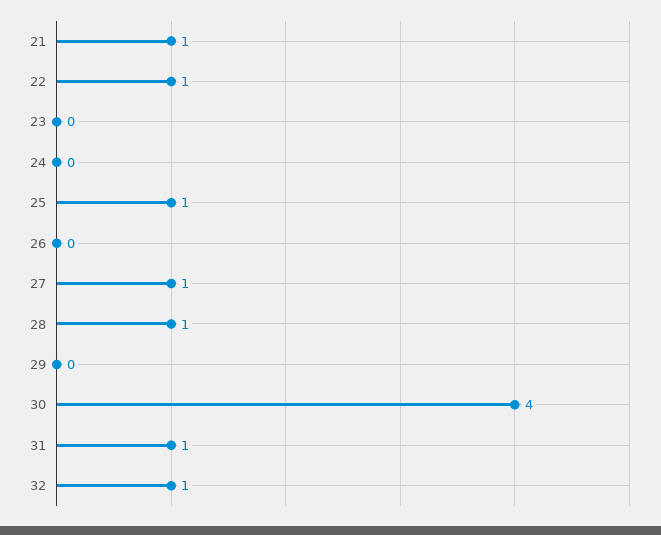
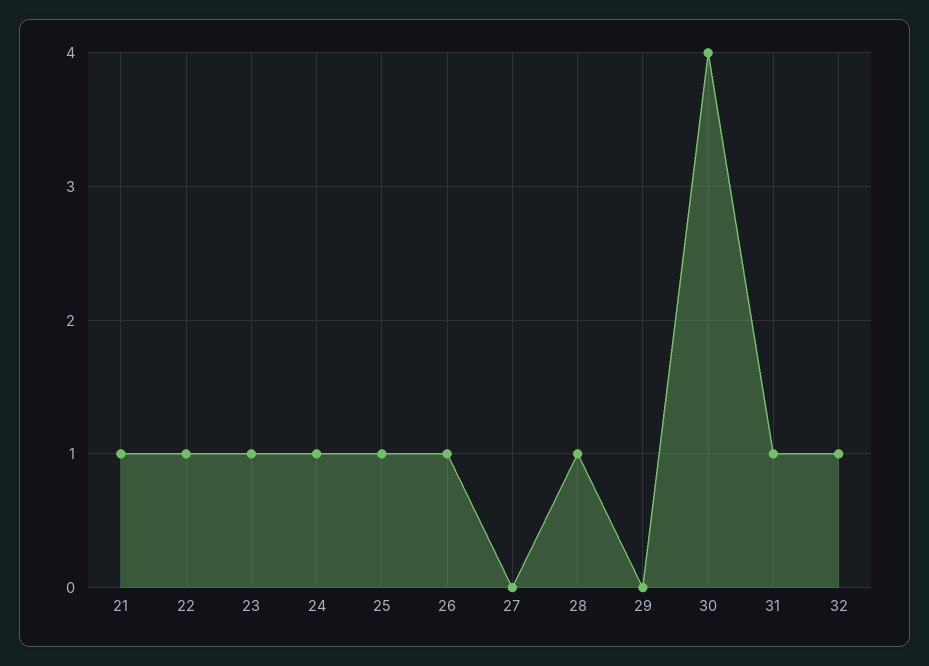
23: 0 -> 1
24: 0 -> 1
26: 0 -> 1
27: 1 -> 0

